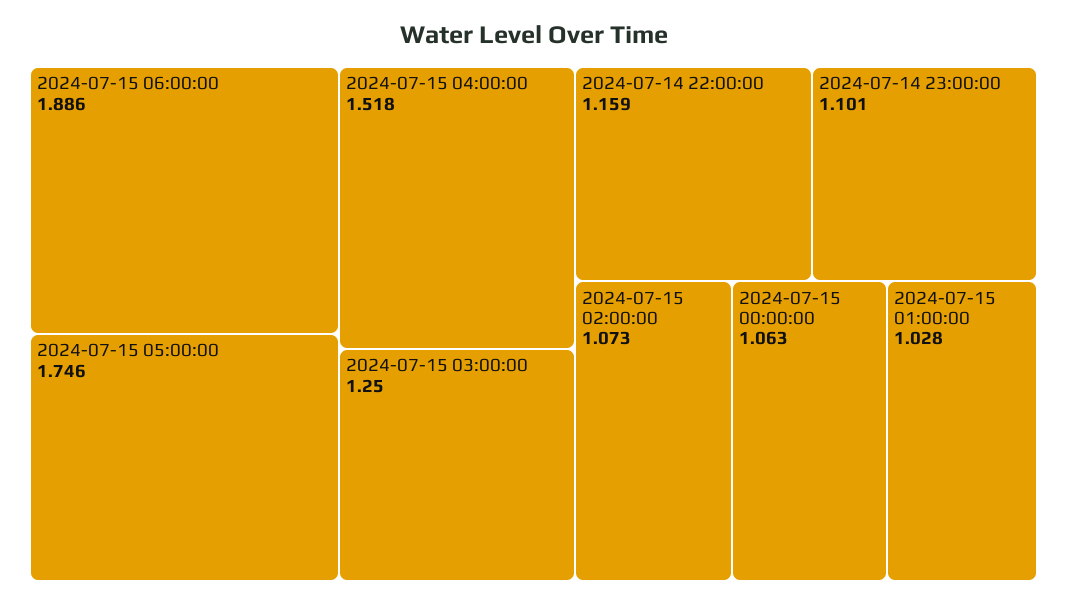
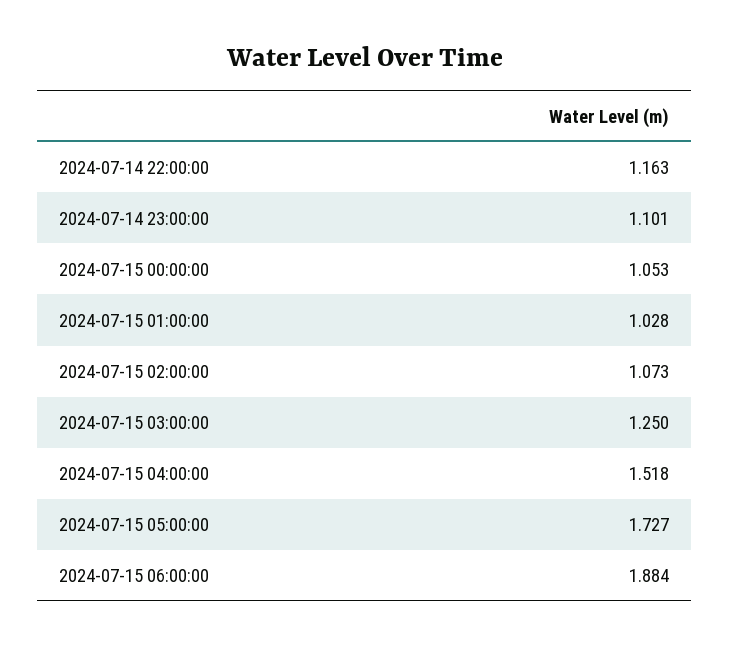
2024-07-15 06:00:00: 1.886 -> 1.884
2024-07-15 05:00:00: 1.746 -> 1.727
2024-07-14 22:00:00: 1.159 -> 1.163
2024-07-15 00:00:00: 1.063 -> 1.053

